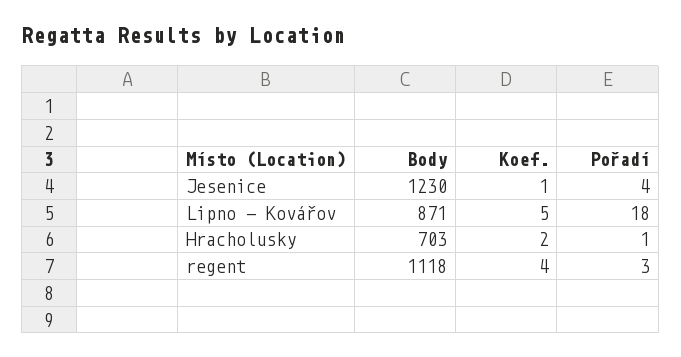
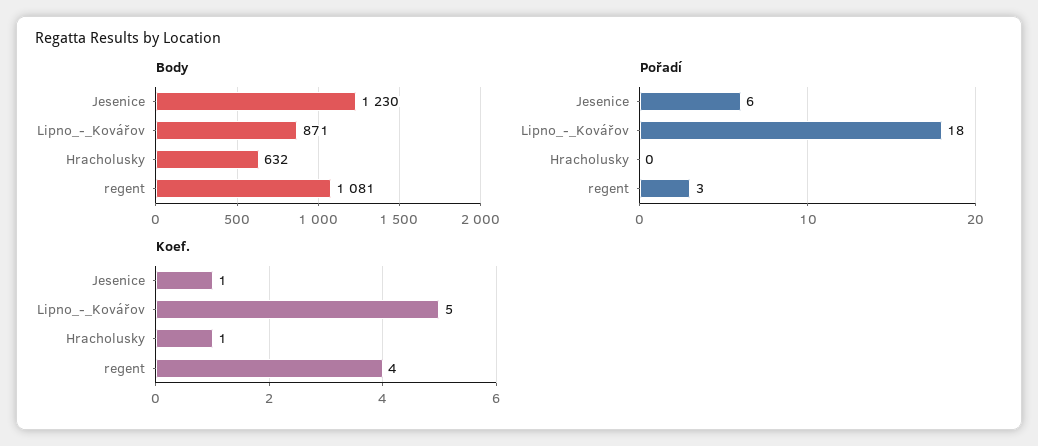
Pořadí, Jesenice: 4 -> 6
Body, Hracholusky: 703 -> 632
Koef., Hracholusky: 2 -> 1
Pořadí, Hracholusky: 1 -> 0
Body, regent: 1118 -> 1081

